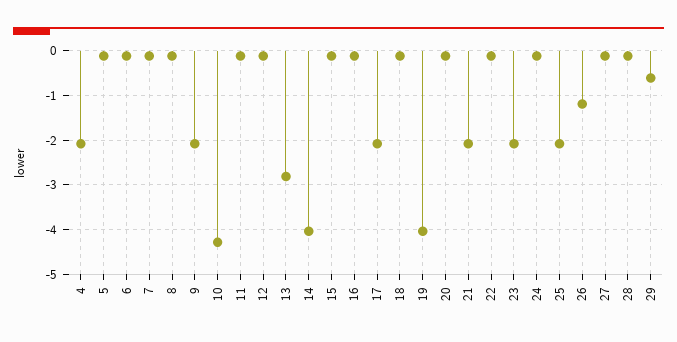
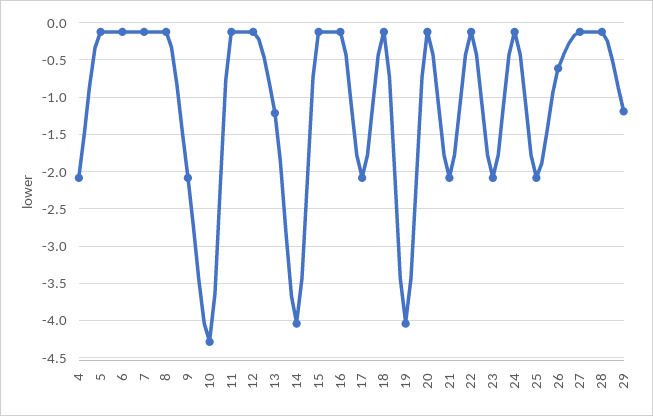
13: -2.8 -> -1.2
26: -1.2 -> -0.6
29: -0.6 -> -1.2

